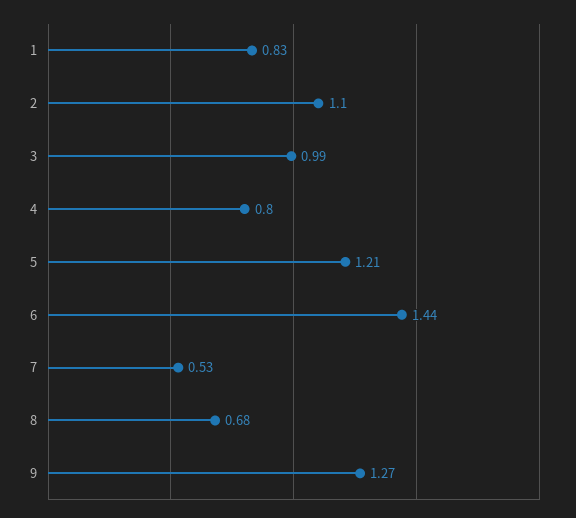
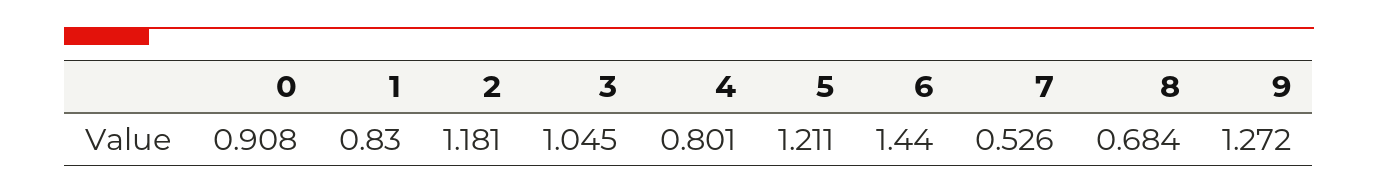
2: 1.1 -> 1.181
3: 0.99 -> 1.045
0: none -> 0.908

